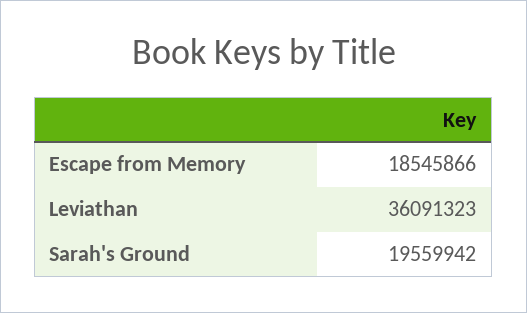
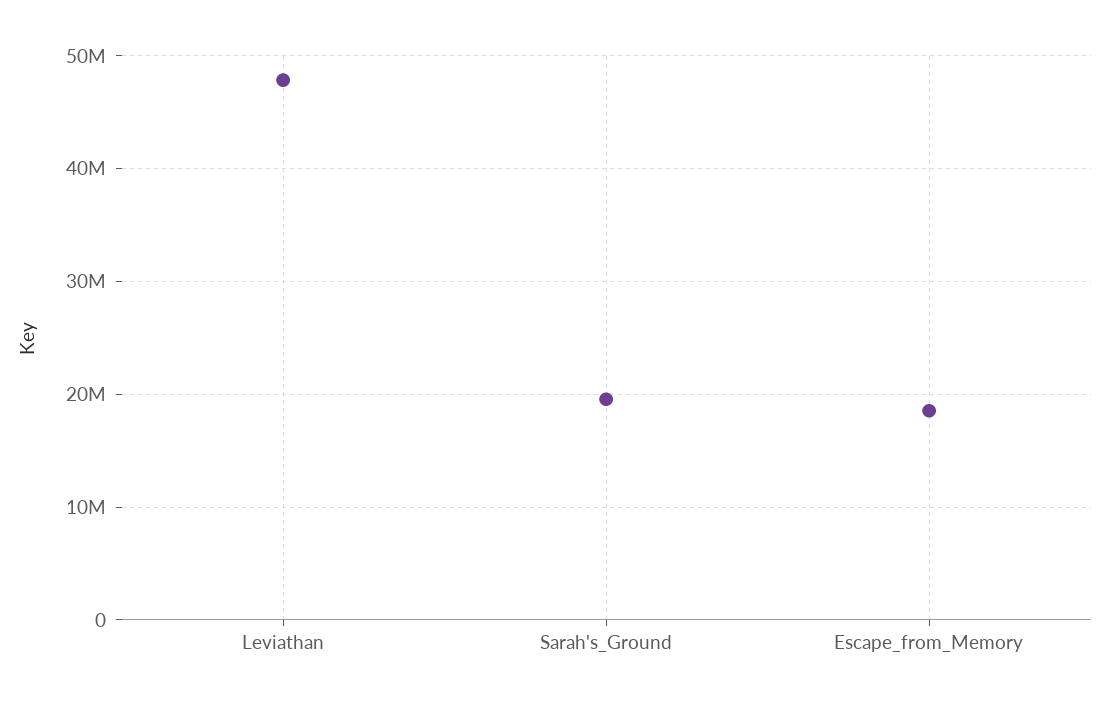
Leviathan: 36091323 -> 48000000

